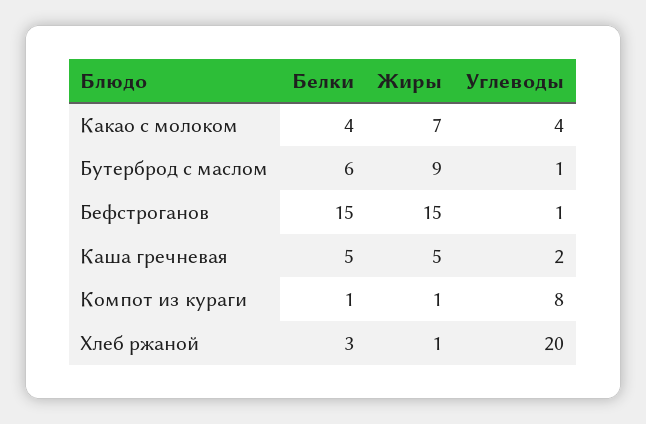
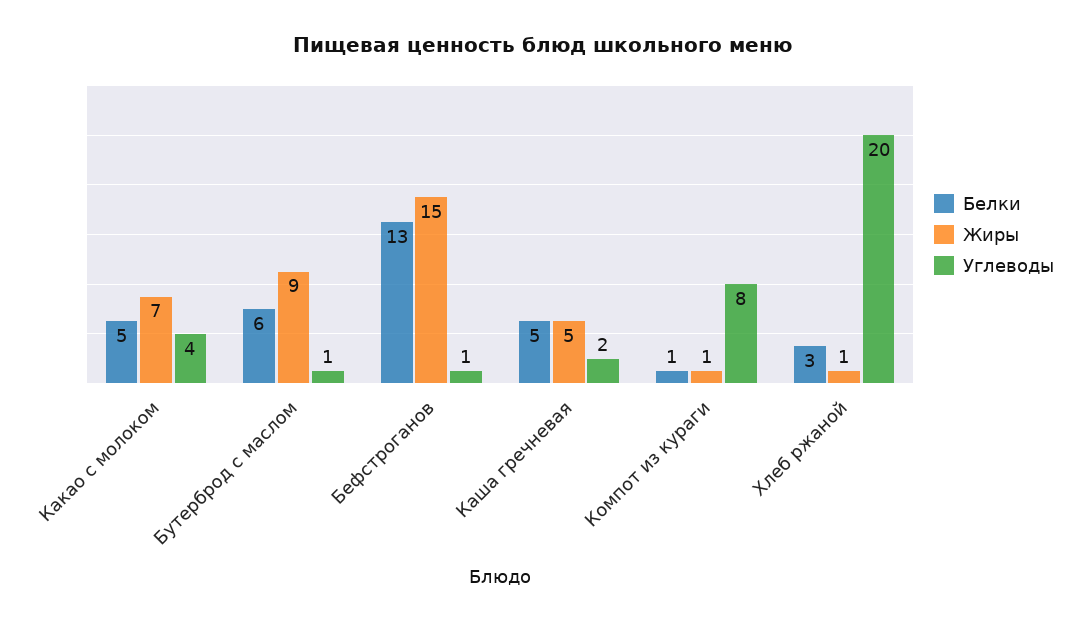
Белки, Какао с молоком: 4 -> 5
Белки, Бефстроганов: 15 -> 13

